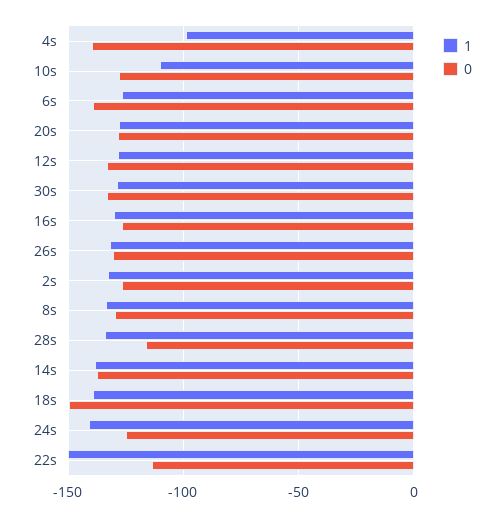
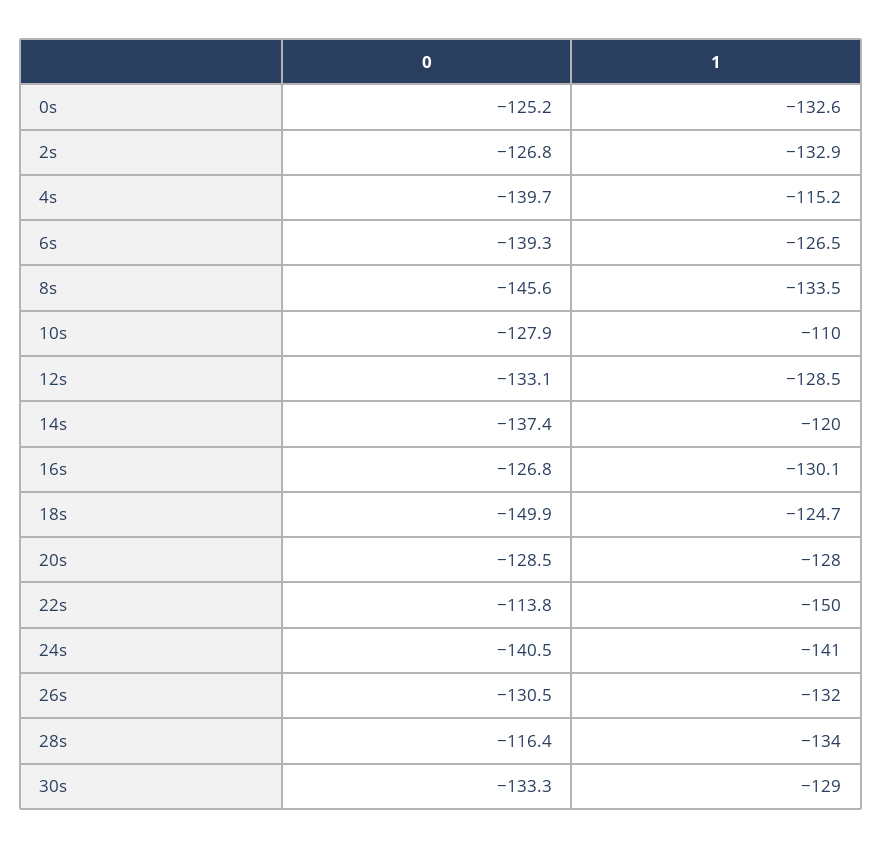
1, 4s: -100 -> -115.2
0, 8s: -130 -> -145.6
1, 14s: -140 -> -120
1, 18s: -140 -> -124.7
0, 24s: -125 -> -140.5
0, 0s: none -> -125.2
1, 0s: none -> -132.6

